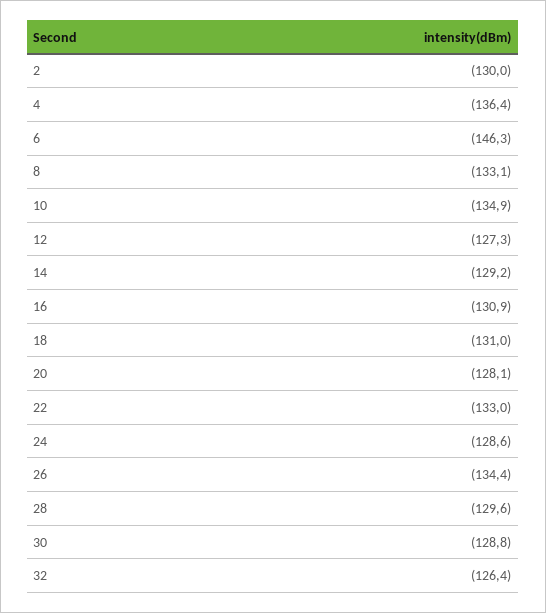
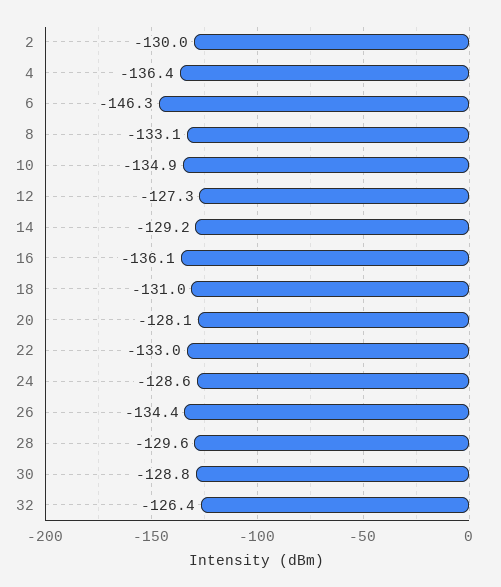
16: -130.9 -> -136.1

